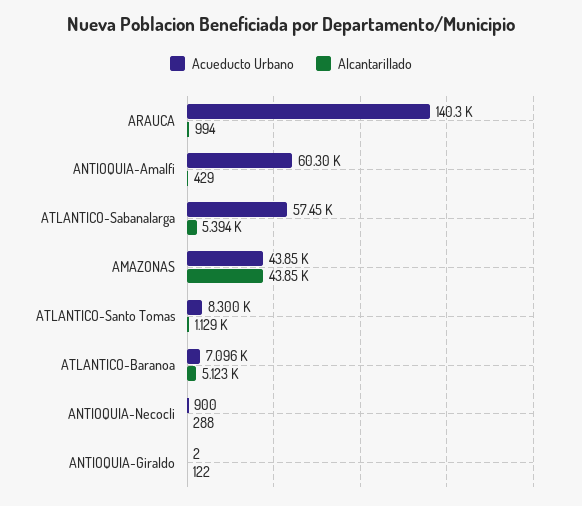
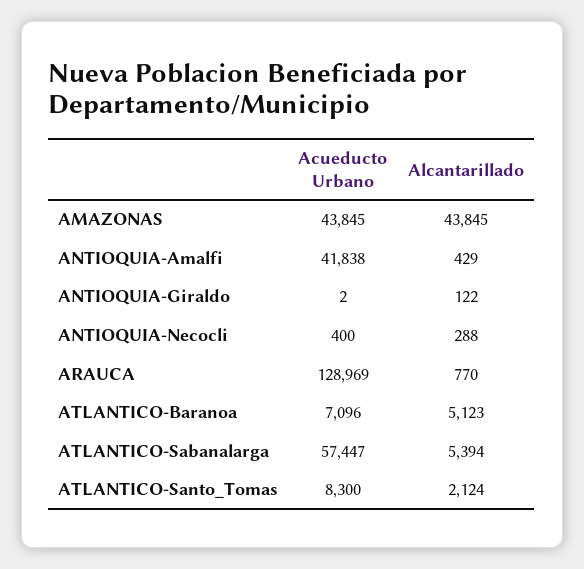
Acueducto Urbano, ARAUCA: 140300 -> 128969
Alcantarillado, ARAUCA: 994 -> 770
Acueducto Urbano, ANTIOQUIA-Amalfi: 60300 -> 41838
Alcantarillado, ATLANTICO-Santo Tomas: 1129 -> 2124
Acueducto Urbano, ANTIOQUIA-Necocli: 900 -> 400

